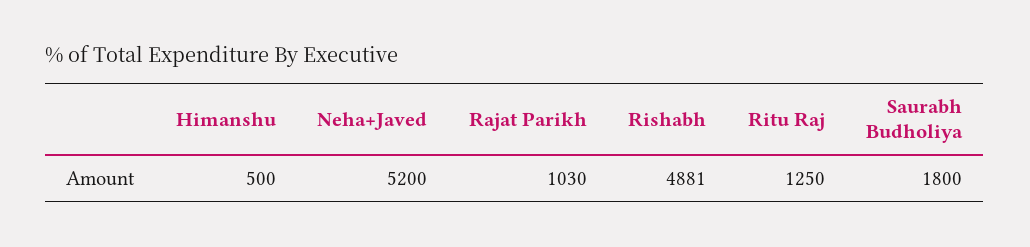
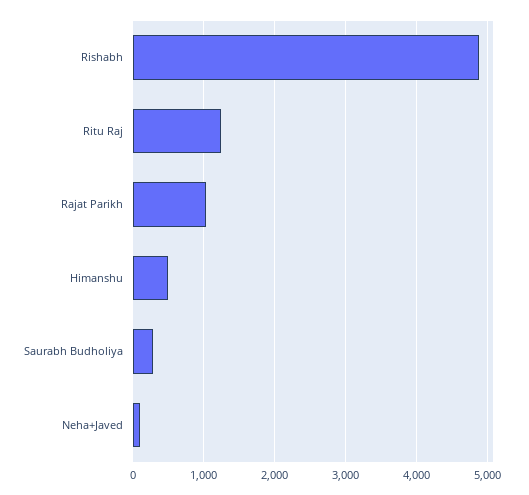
Neha+Javed: 5200 -> 100
Saurabh Budholiya: 1800 -> 300

